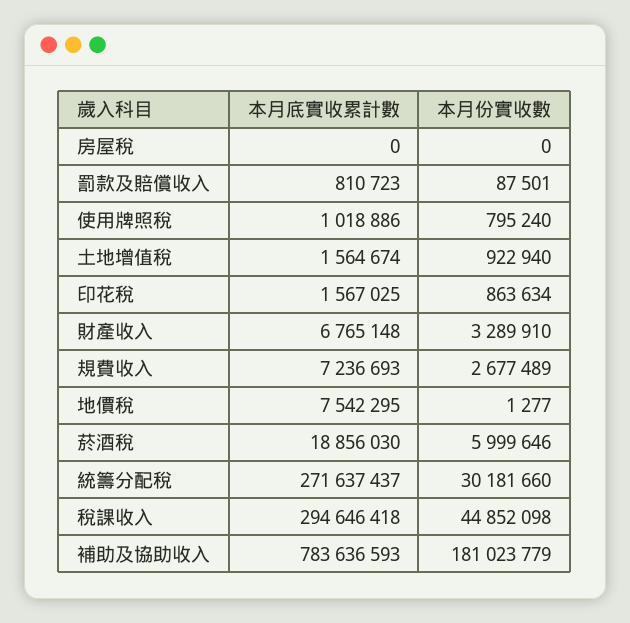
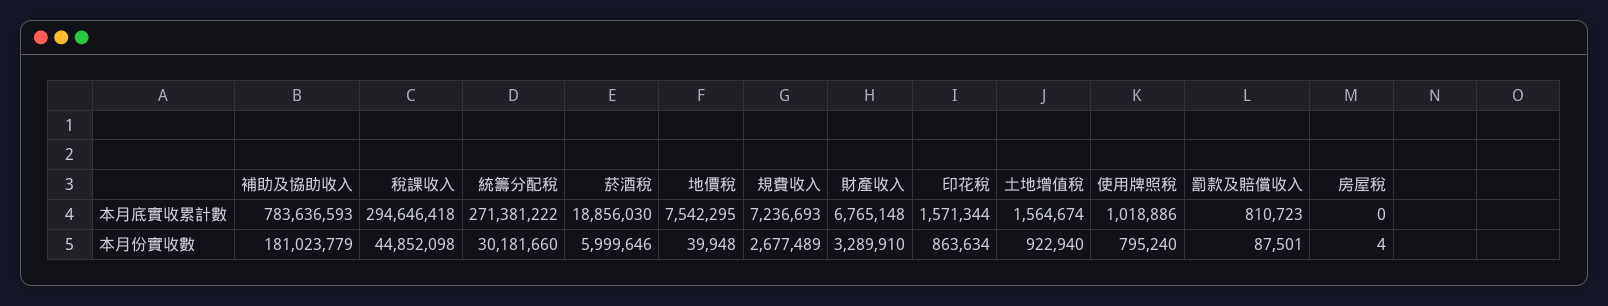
本月份實收數, 房屋稅: 0 -> 4
本月底實收累計數, 印花稅: 1567025 -> 1571344
本月份實收數, 地價稅: 1277 -> 39948
本月底實收累計數, 統籌分配稅: 271637437 -> 271381222

